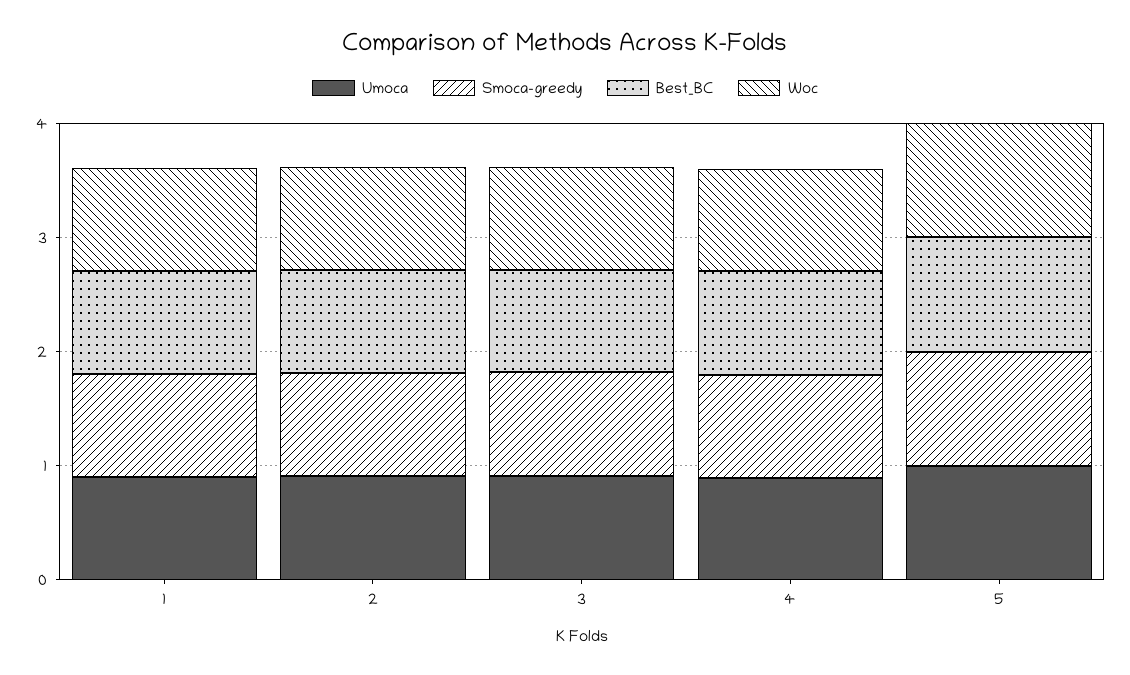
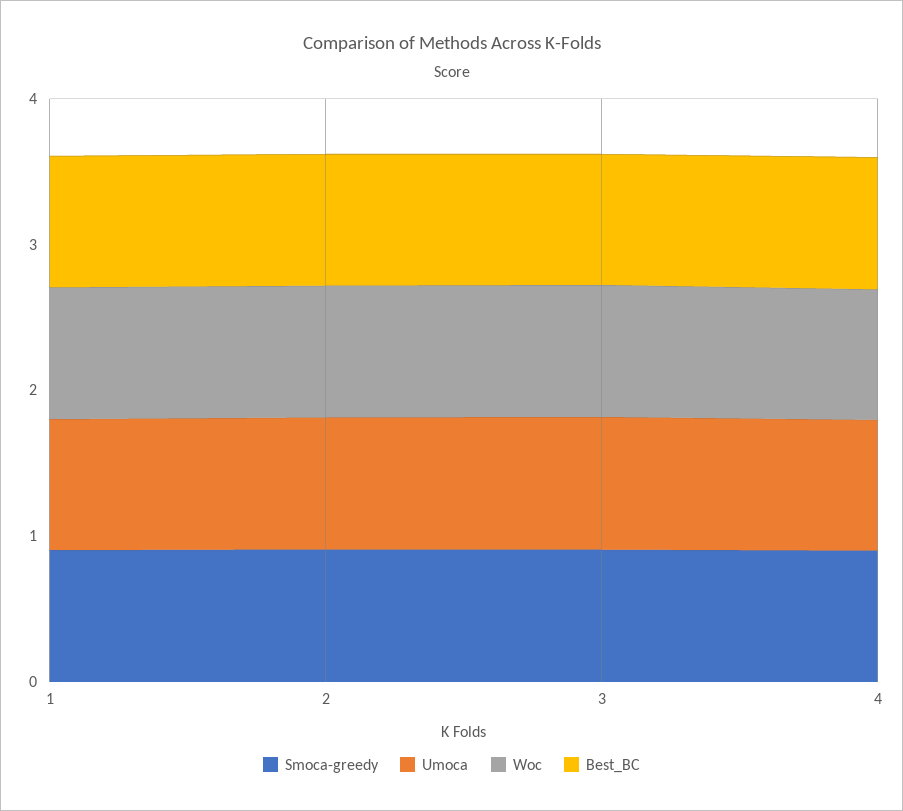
Umoca, 5: 1 -> none
Smoca-greedy, 5: 1 -> none
Best_BC, 5: 1 -> none
Woc, 5: 1 -> none

